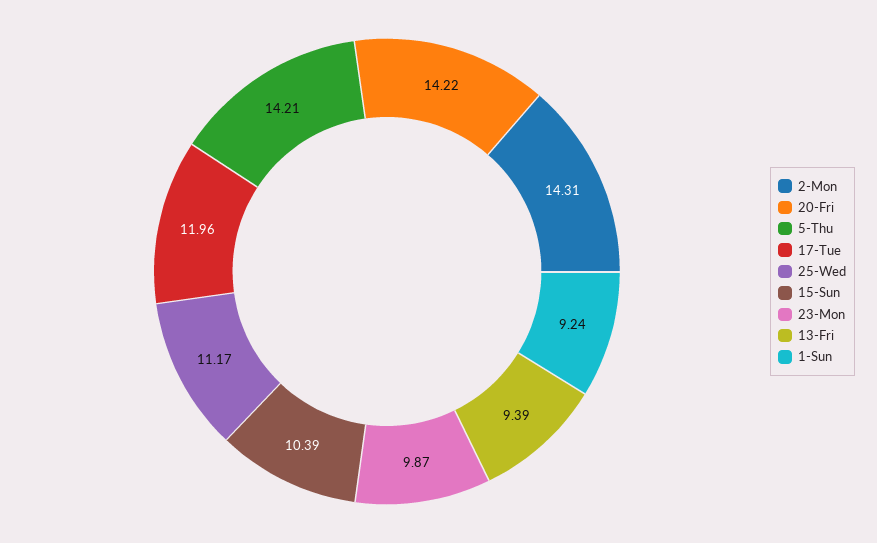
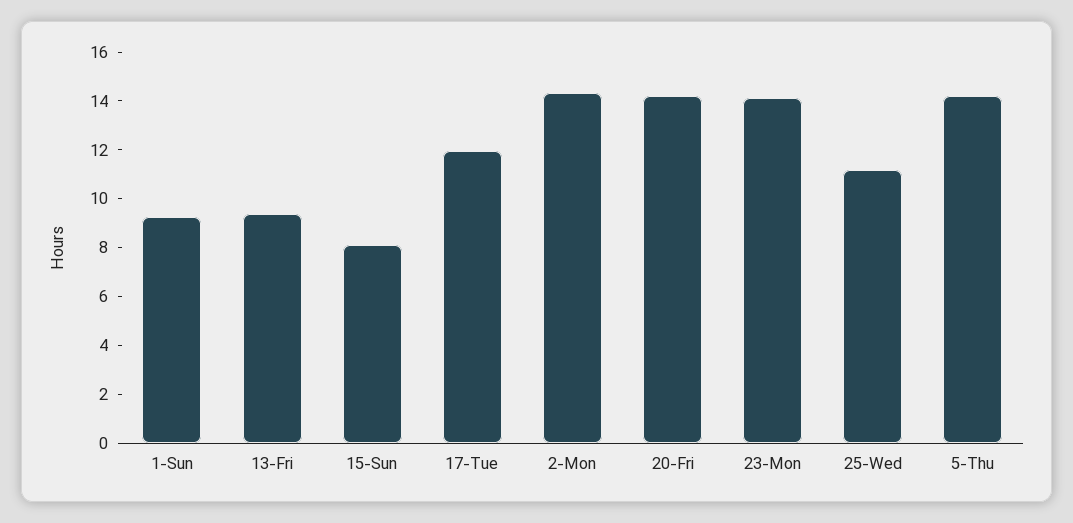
15-Sun: 10.39 -> 8
23-Mon: 9.87 -> 14

